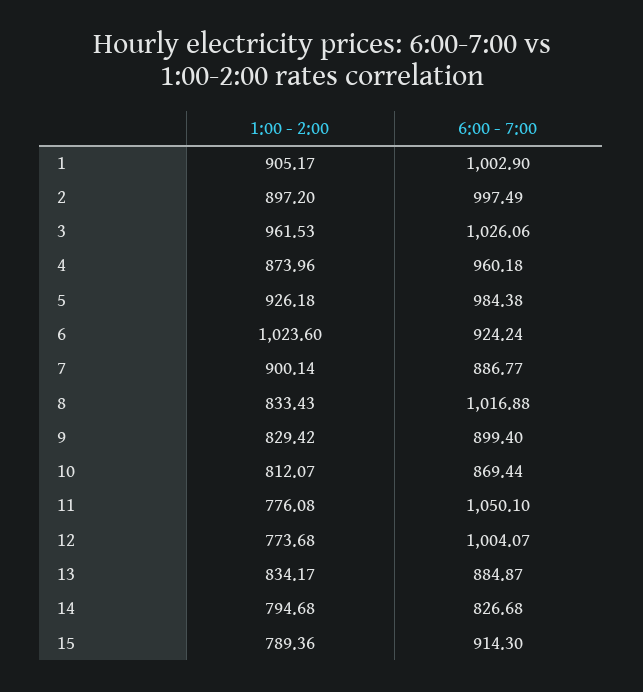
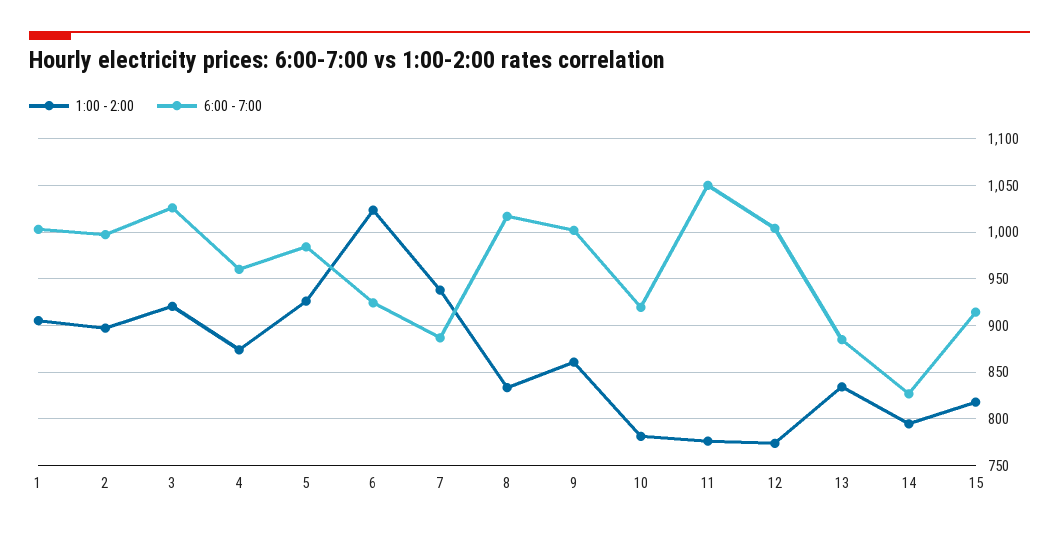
1:00 - 2:00, 3: 961.53 -> 920
1:00 - 2:00, 7: 900.14 -> 940
1:00 - 2:00, 9: 829.42 -> 860
6:00 - 7:00, 9: 899.4 -> 1000
1:00 - 2:00, 10: 812.07 -> 780
6:00 - 7:00, 10: 869.44 -> 920
1:00 - 2:00, 15: 789.36 -> 820

